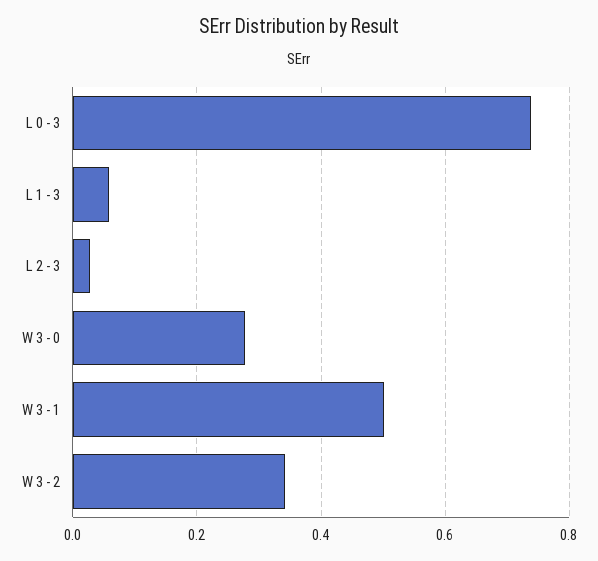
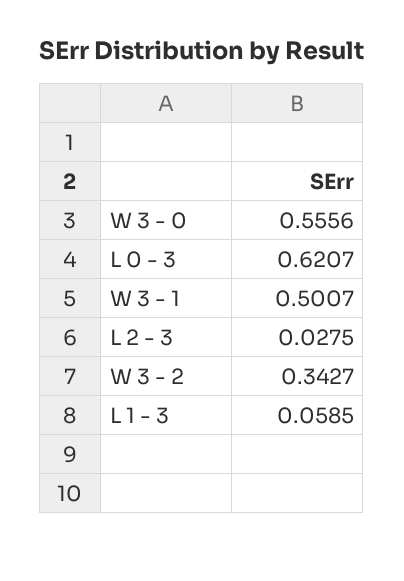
L 0 - 3: 0.74 -> 0.6207
W 3 - 0: 0.28 -> 0.5556

